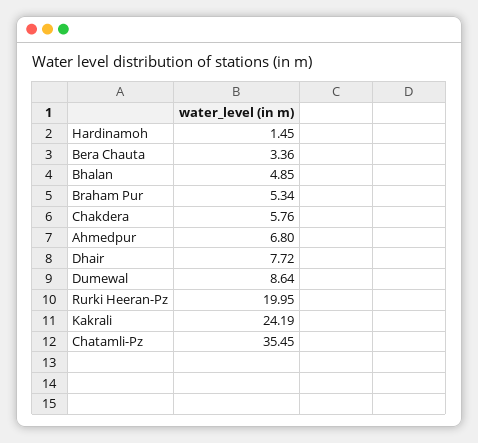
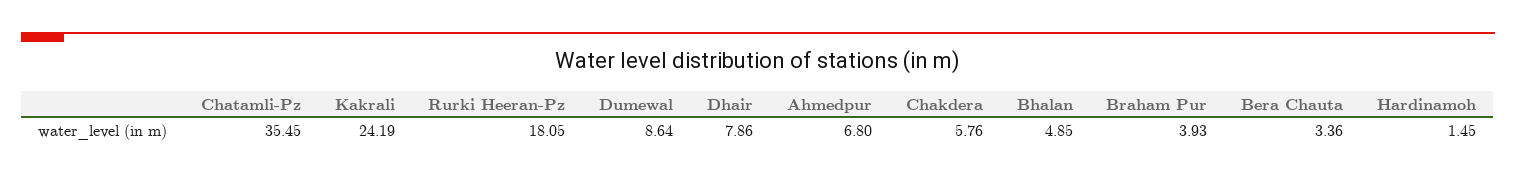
Braham Pur: 5.34 -> 3.93
Dhair: 7.72 -> 7.86
Rurki Heeran-Pz: 19.95 -> 18.05

